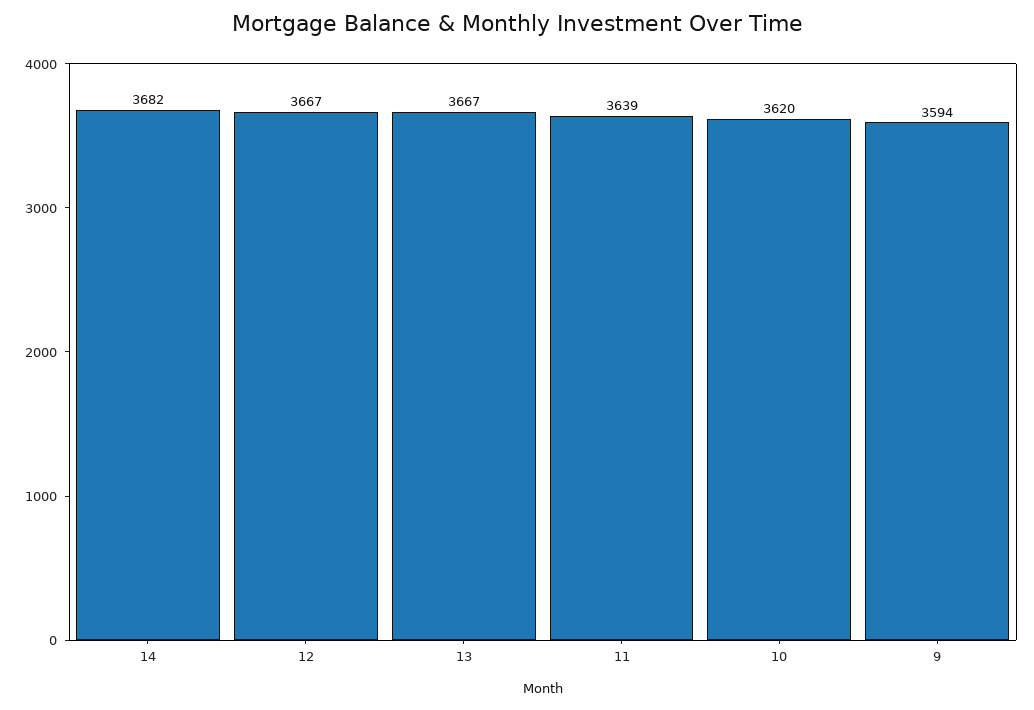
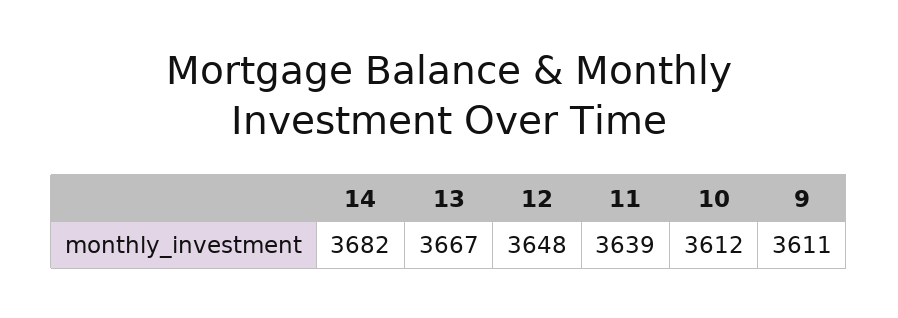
12: 3667 -> 3648
10: 3620 -> 3612
9: 3594 -> 3611

